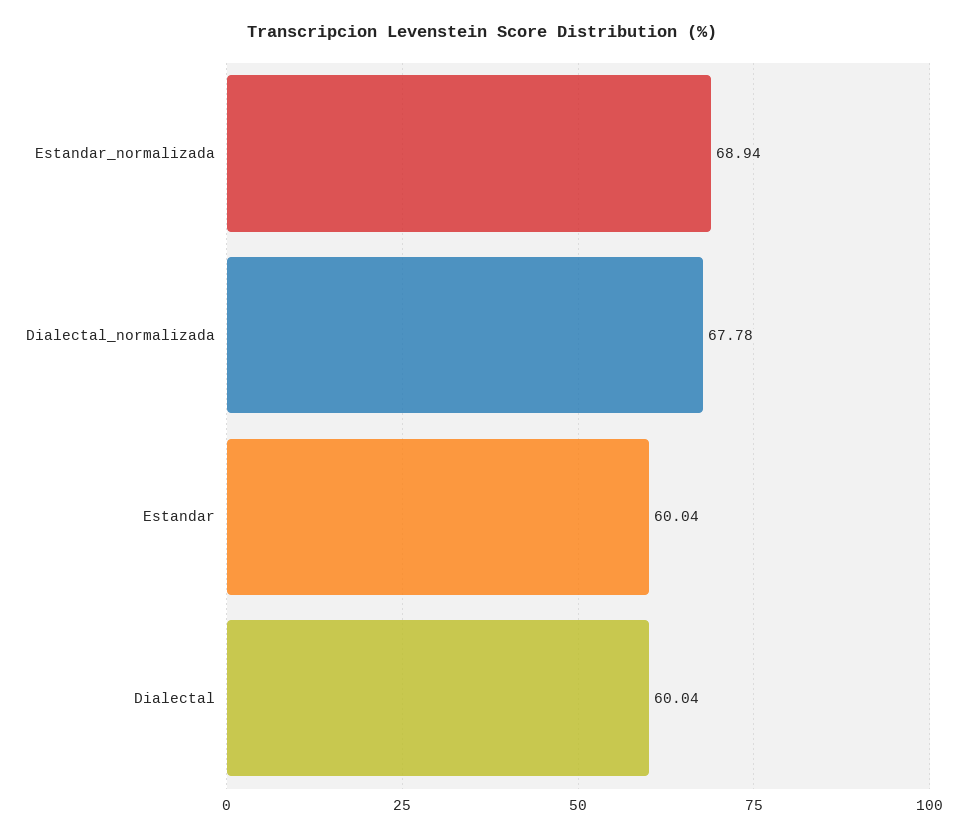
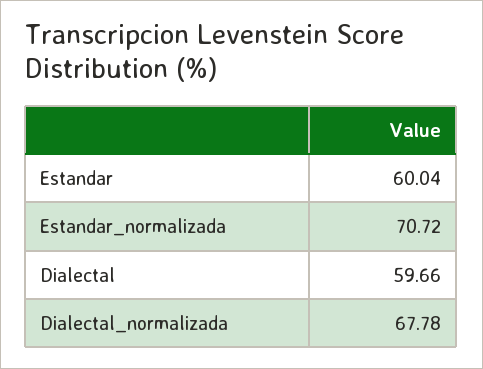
Estandar_normalizada: 68.94 -> 70.72
Dialectal: 60.04 -> 59.66

